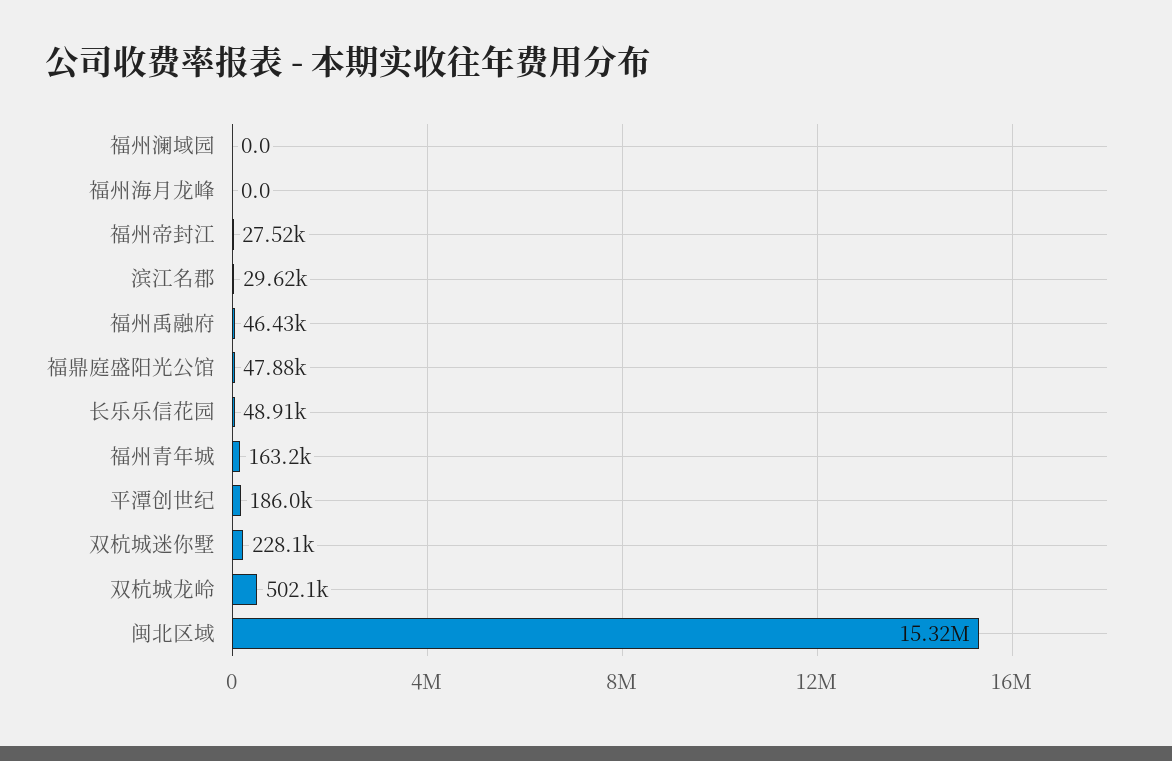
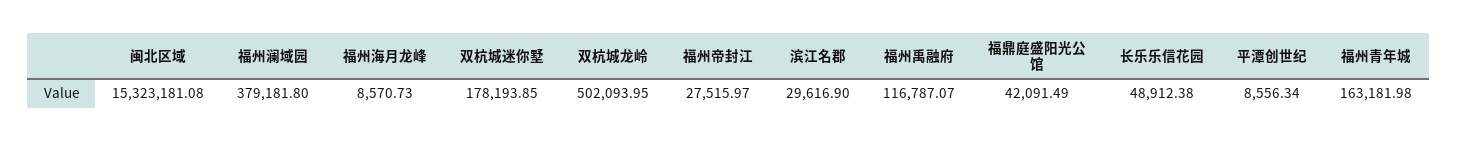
福州澜域园: 0 -> 379181.8
福州海月龙峰: 0 -> 8570.73
福州禹融府: 46430 -> 116787.07
福鼎庭盛阳光公馆: 47880 -> 42091.49
平潭创世纪: 186000 -> 8556.34
双杭城迷你墅: 228100 -> 178193.85

